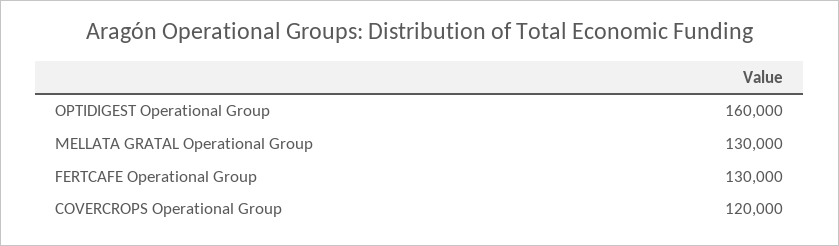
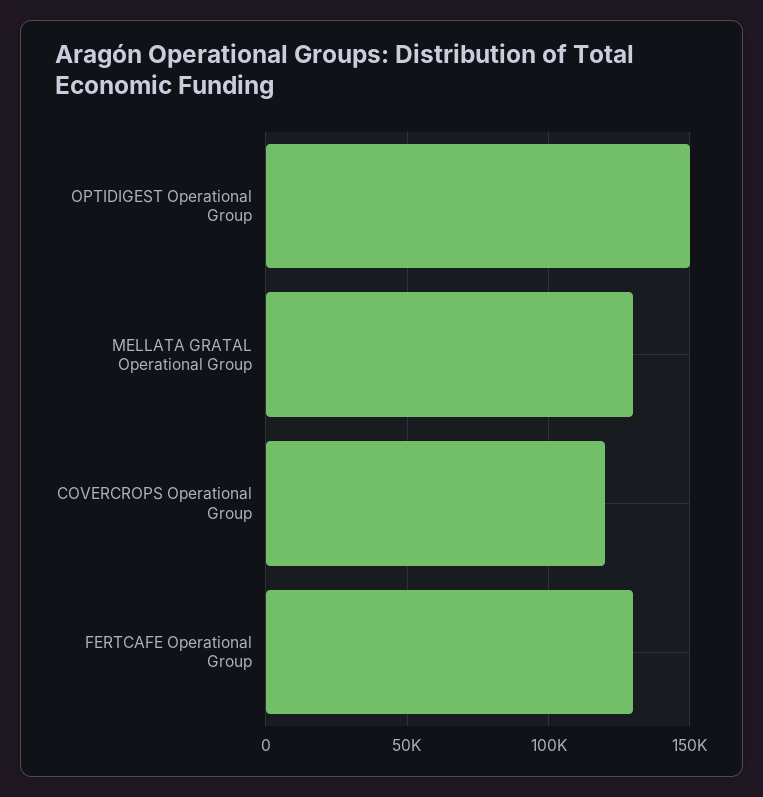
OPTIDIGEST Operational Group: 160000 -> 150000

